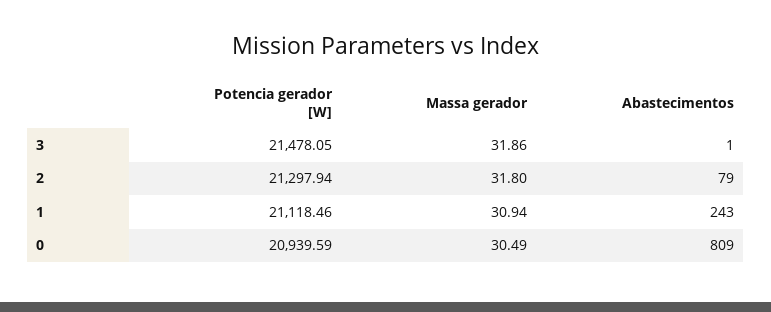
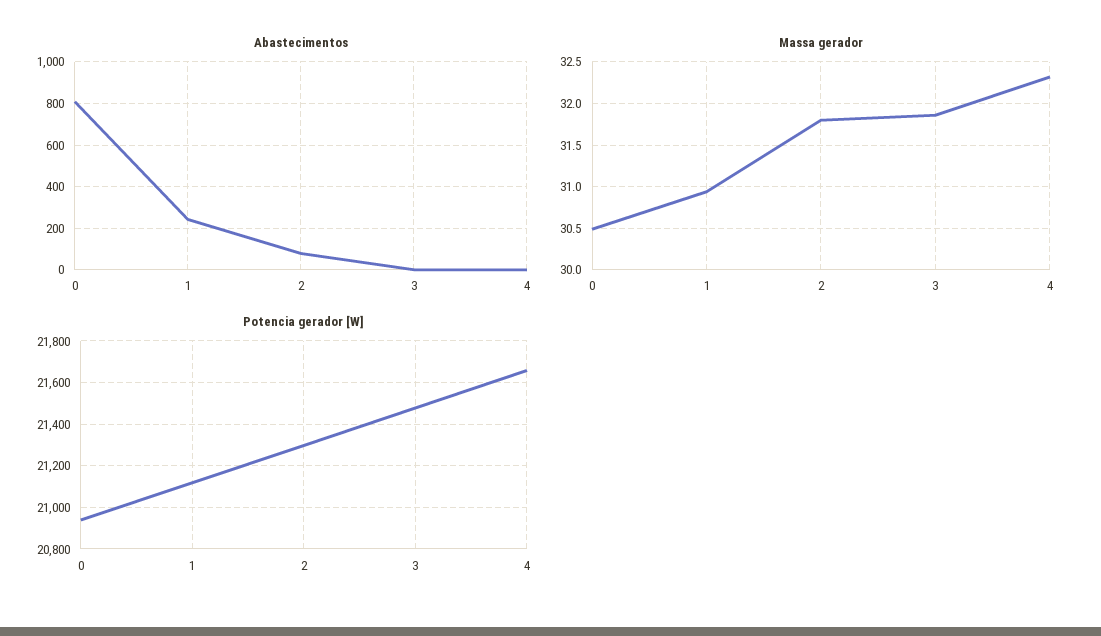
Abastecimentos, 4: none -> 0
Massa gerador, 4: none -> 32.3
Potencia gerador [W], 4: none -> 21650

